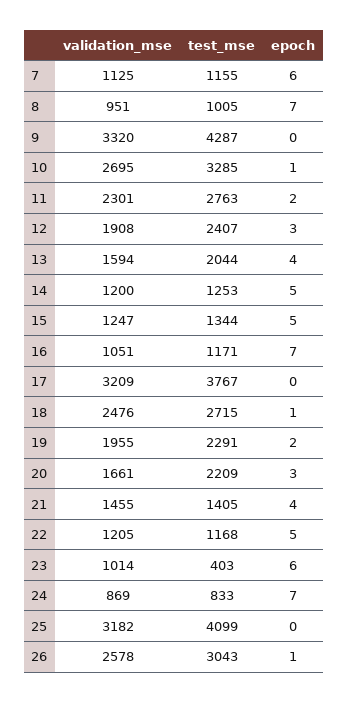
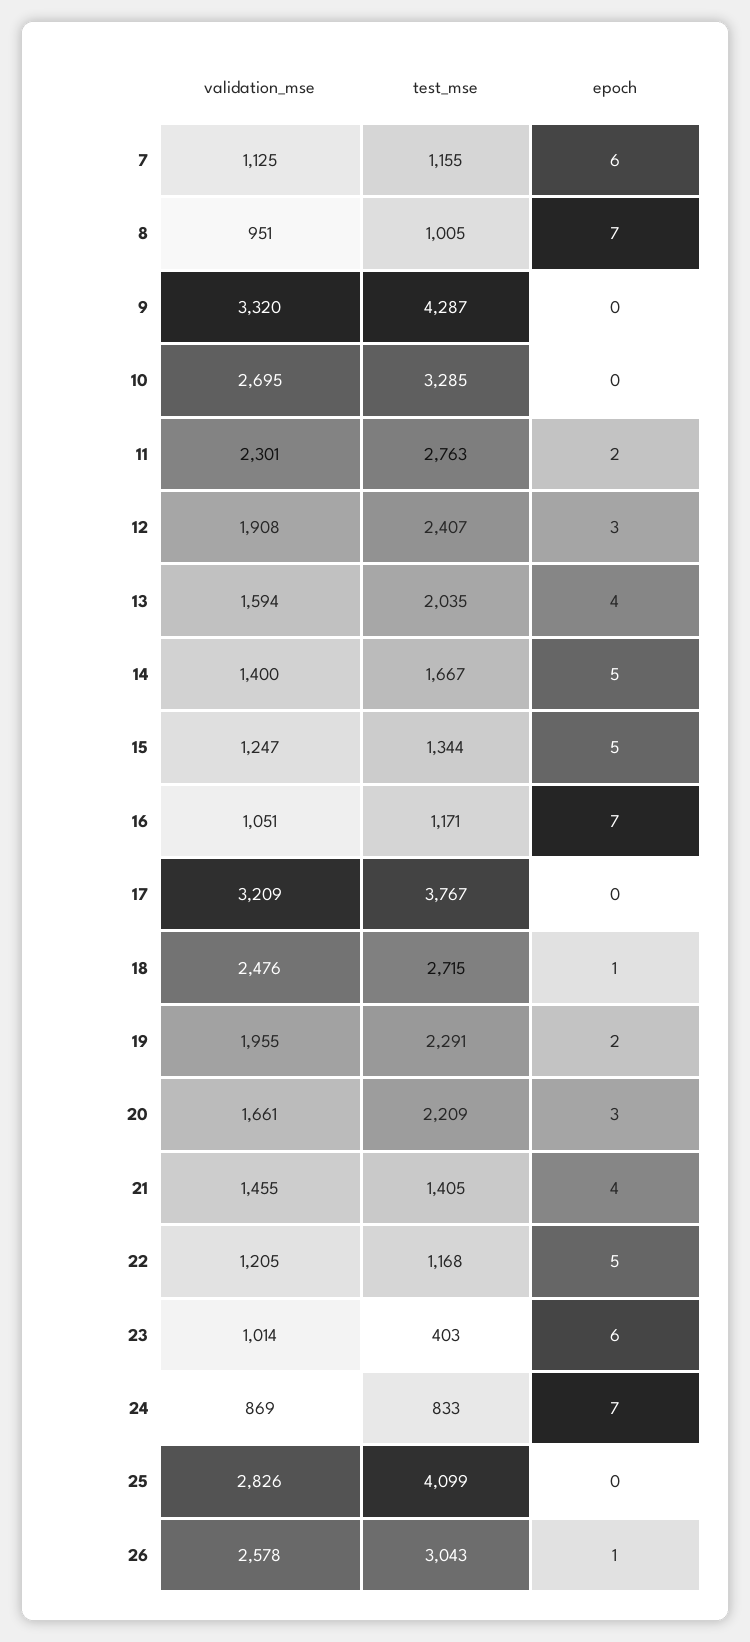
epoch, 10: 1 -> 0
test_mse, 13: 2044 -> 2035
validation_mse, 14: 1200 -> 1400
test_mse, 14: 1253 -> 1667
validation_mse, 25: 3182 -> 2826

